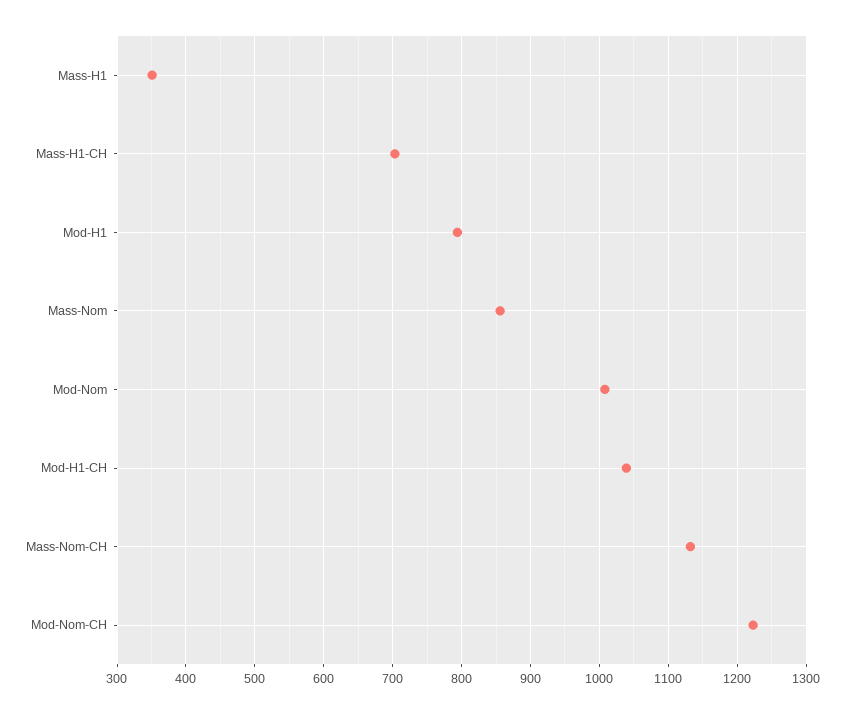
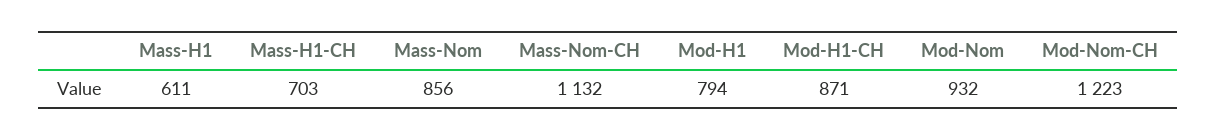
Mass-H1: 350 -> 611
Mod-Nom: 1010 -> 932
Mod-H1-CH: 1040 -> 871

